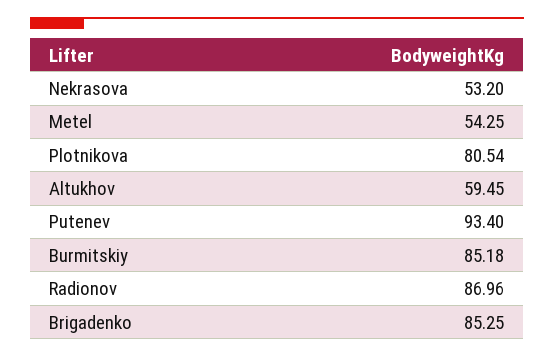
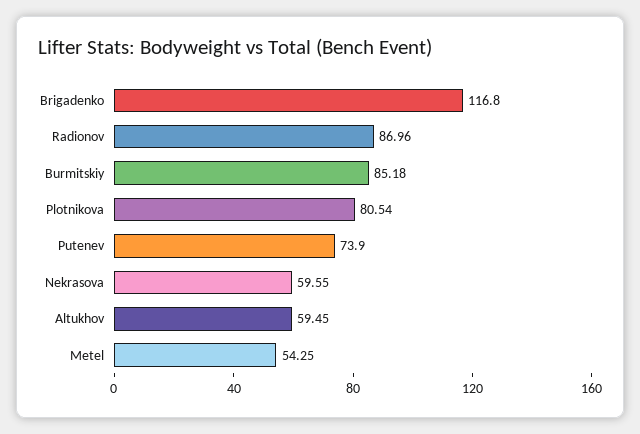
Nekrasova: 53.2 -> 59.55
Putenev: 93.4 -> 73.9
Brigadenko: 85.25 -> 116.8

